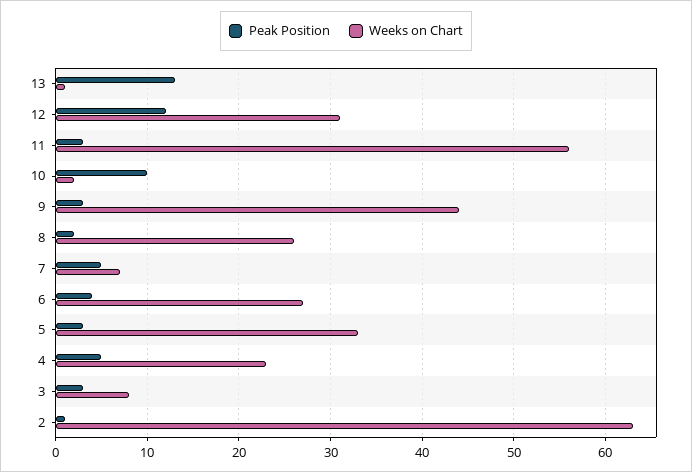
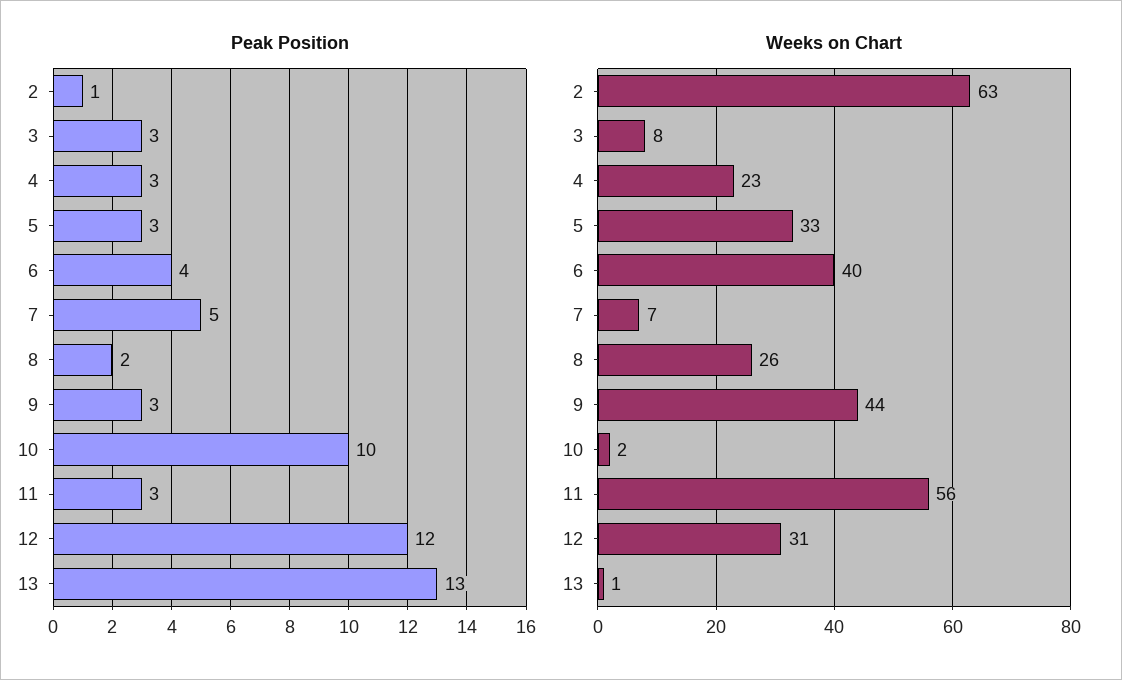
Weeks on Chart, 6: 27 -> 40
Peak Position, 4: 5 -> 3

